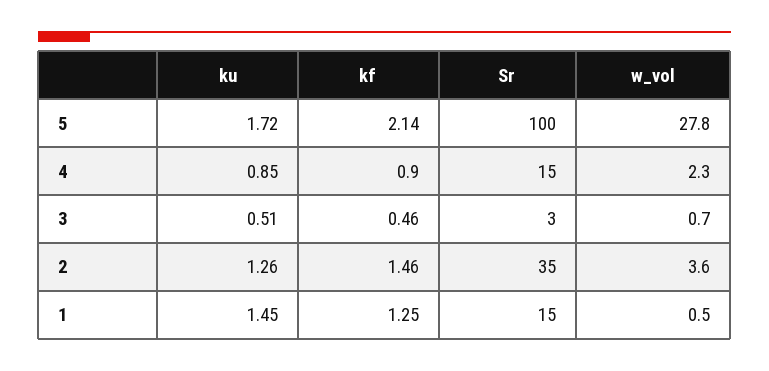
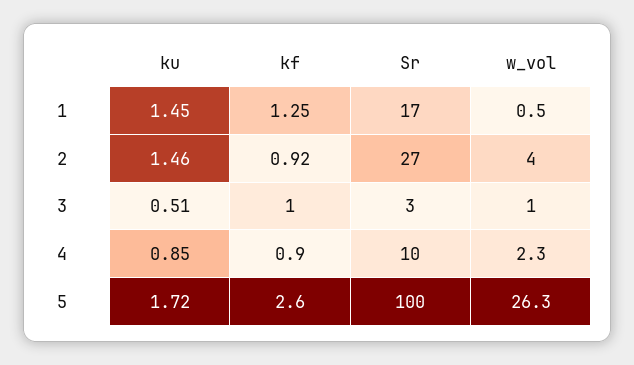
kf, 5: 2.14 -> 2.6
w_vol, 5: 27.8 -> 26.3
Sr, 4: 15 -> 10
kf, 3: 0.46 -> 1
w_vol, 3: 0.7 -> 1
ku, 2: 1.26 -> 1.46
kf, 2: 1.46 -> 0.92
Sr, 2: 35 -> 27
w_vol, 2: 3.6 -> 4
Sr, 1: 15 -> 17

